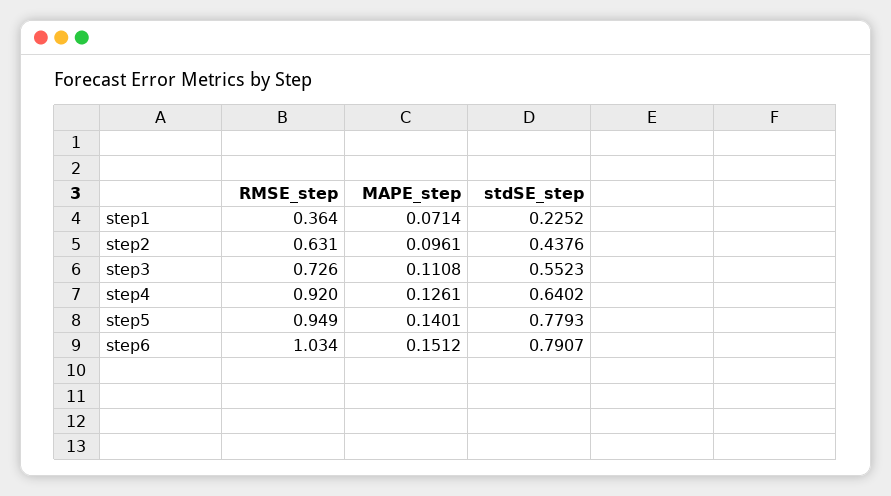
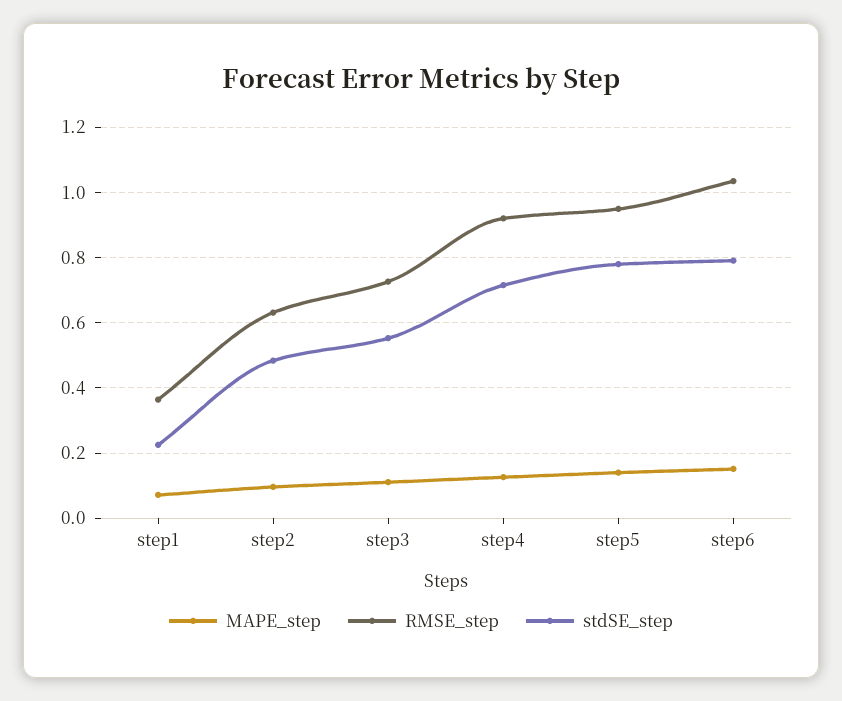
stdSE_step, step2: 0.4376 -> 0.48
stdSE_step, step4: 0.6402 -> 0.72

